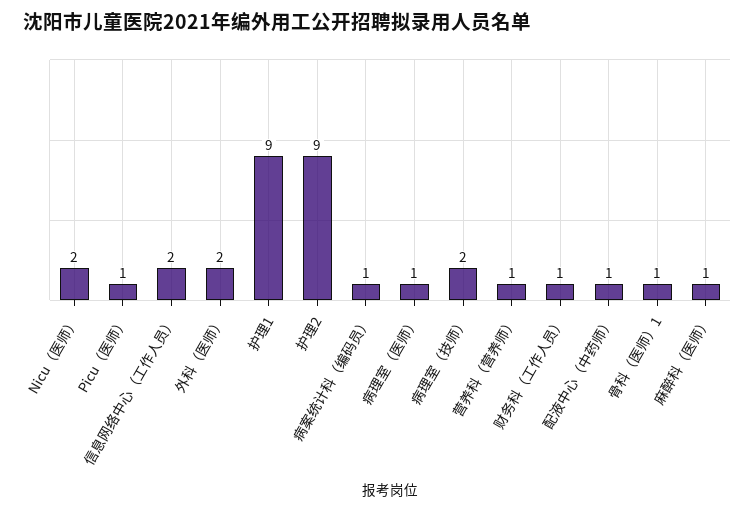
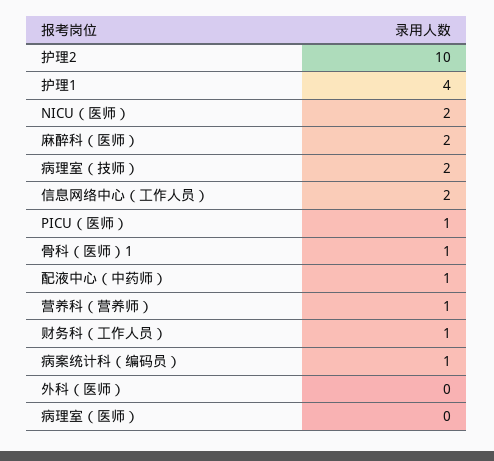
外科（医师）: 2 -> 0
护理1: 9 -> 4
护理2: 9 -> 10
病理室（医师）: 1 -> 0
麻醉科（医师）: 1 -> 2

